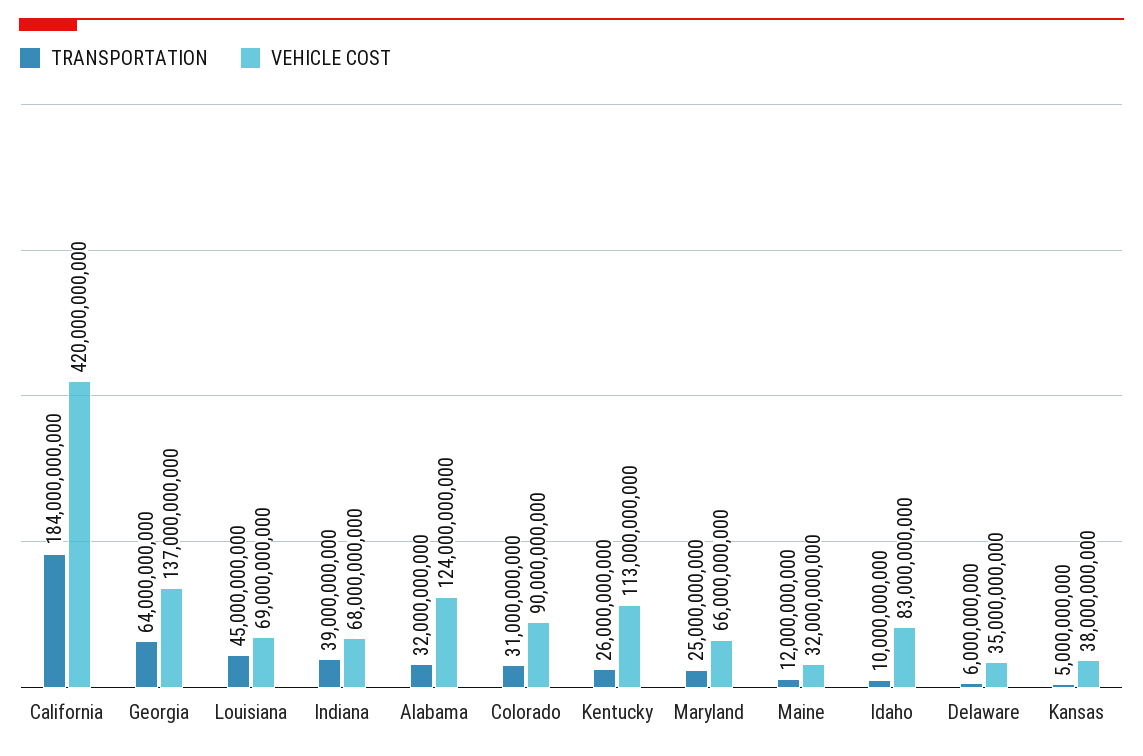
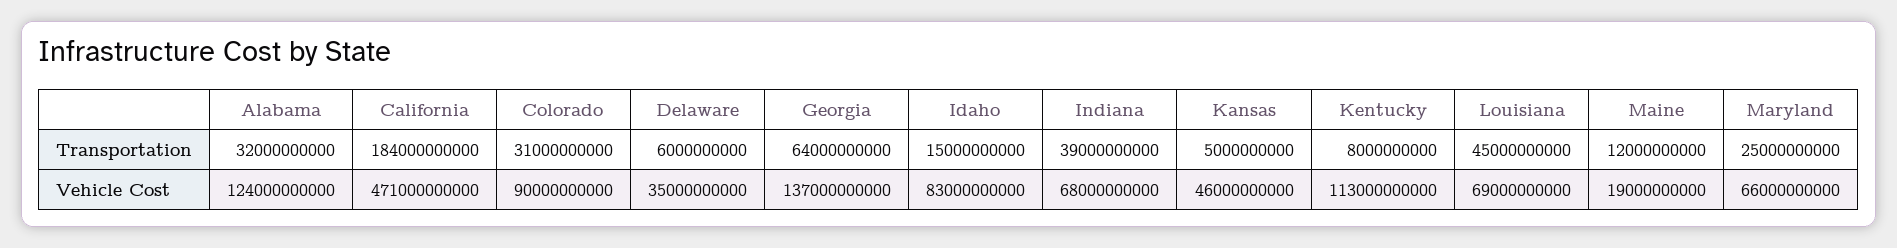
VEHICLE COST, California: 420000000000 -> 471000000000
TRANSPORTATION, Kentucky: 26000000000 -> 8000000000
VEHICLE COST, Maine: 32000000000 -> 19000000000
TRANSPORTATION, Idaho: 10000000000 -> 15000000000
VEHICLE COST, Kansas: 38000000000 -> 46000000000

